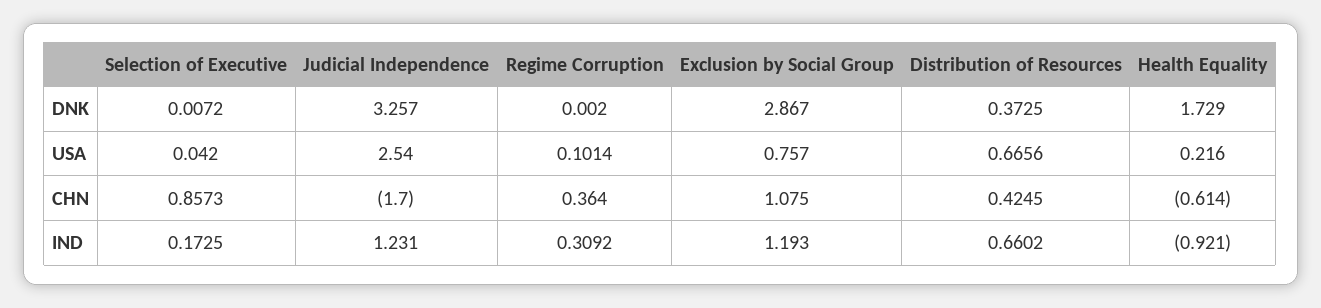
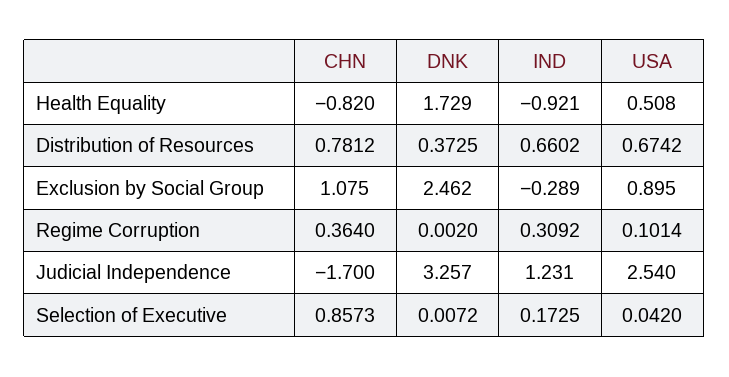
Exclusion by Social Group, DNK: 2.867 -> 2.462
Exclusion by Social Group, USA: 0.757 -> 0.895
Distribution of Resources, USA: 0.6656 -> 0.6742
Health Equality, USA: 0.216 -> 0.508
Distribution of Resources, CHN: 0.4245 -> 0.7812
Health Equality, CHN: -0.614 -> -0.82
Exclusion by Social Group, IND: 1.193 -> -0.289

